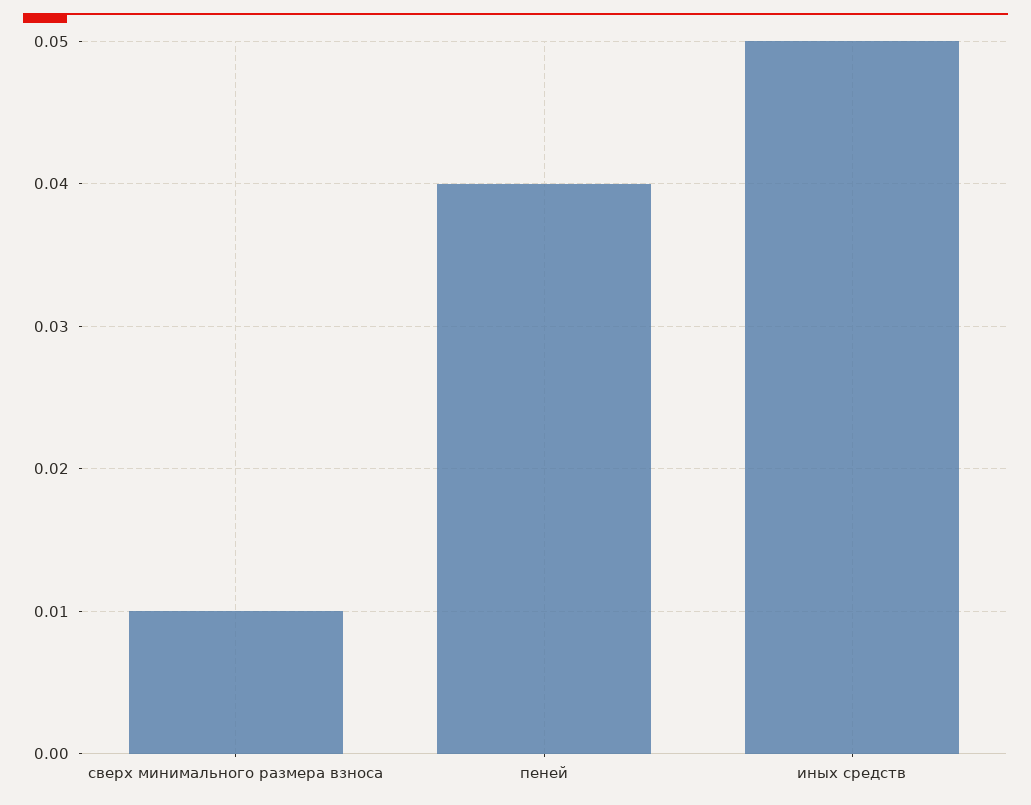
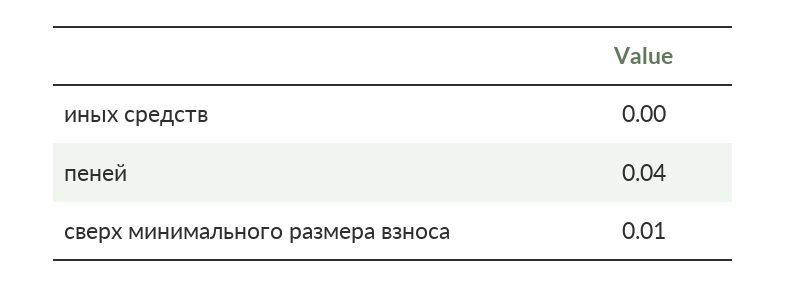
иных средств: 0.05 -> 0

